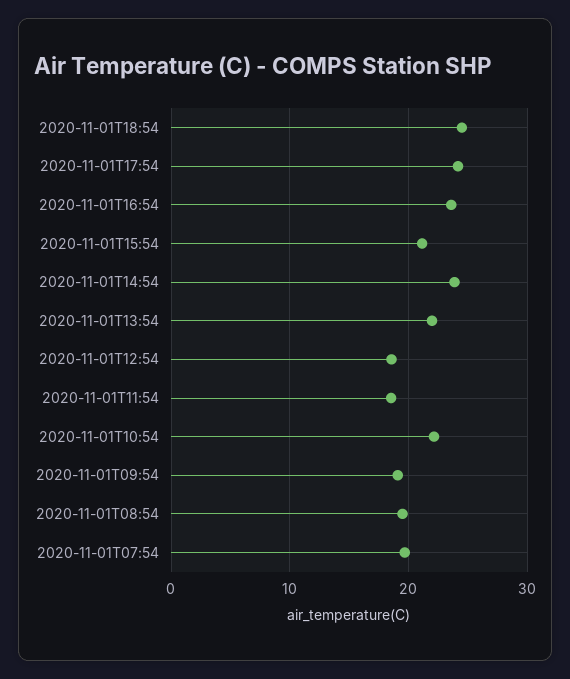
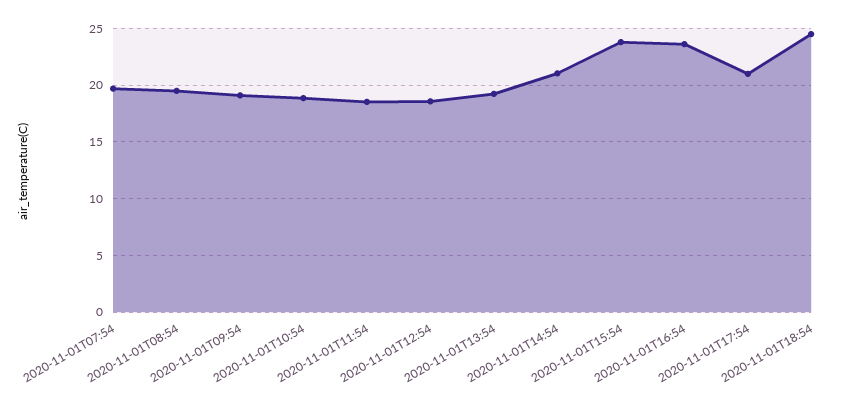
2020-11-01T17:54: 24 -> 21
2020-11-01T15:54: 21 -> 24
2020-11-01T14:54: 24 -> 21
2020-11-01T13:54: 22 -> 19
2020-11-01T10:54: 22 -> 19

